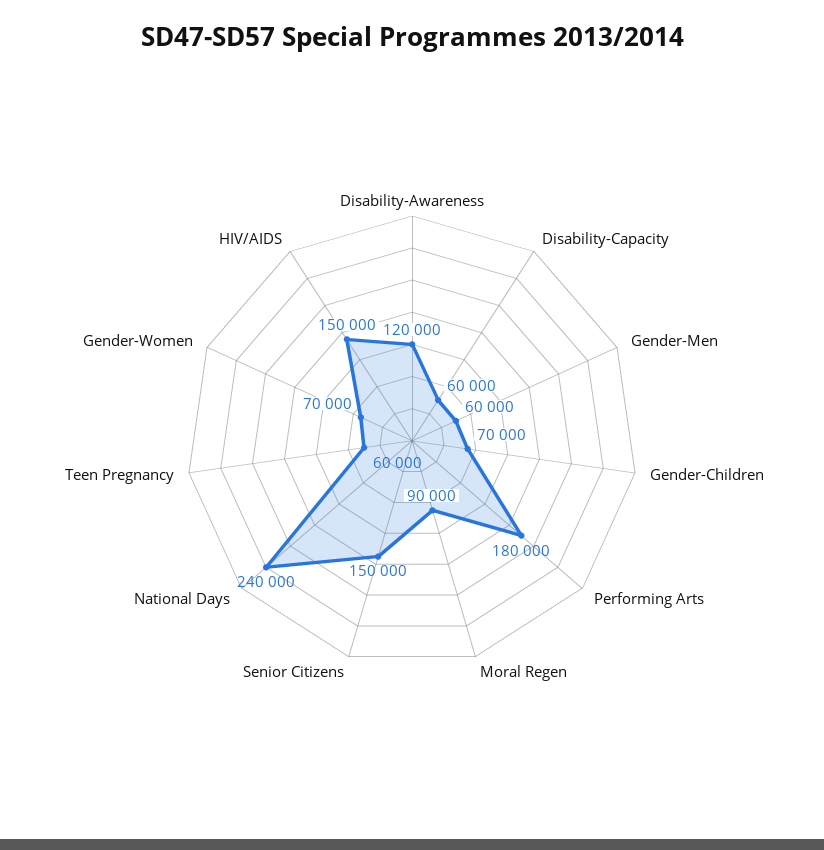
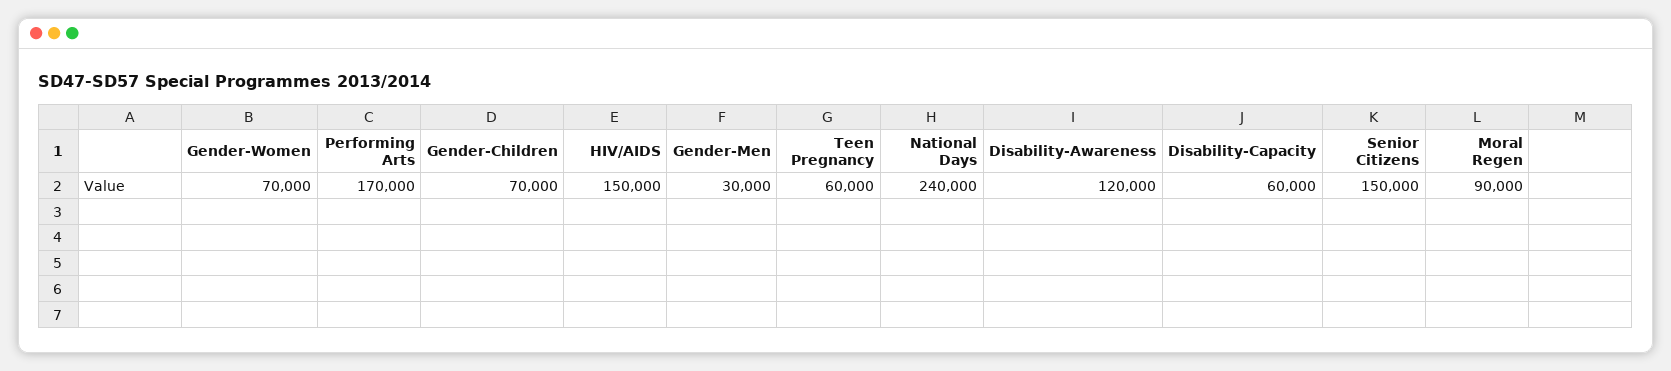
Gender-Men: 60000 -> 30000
Performing Arts: 180000 -> 170000

